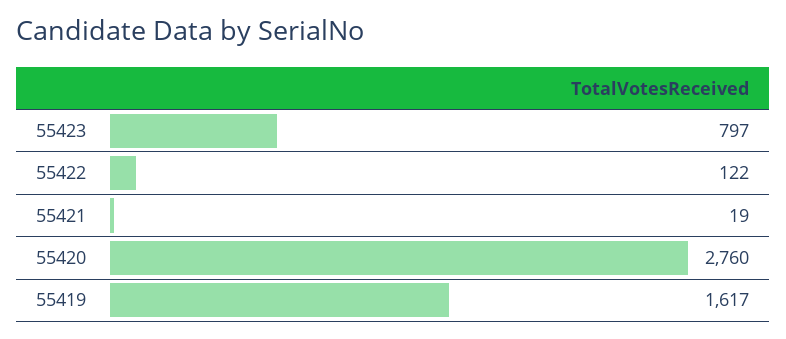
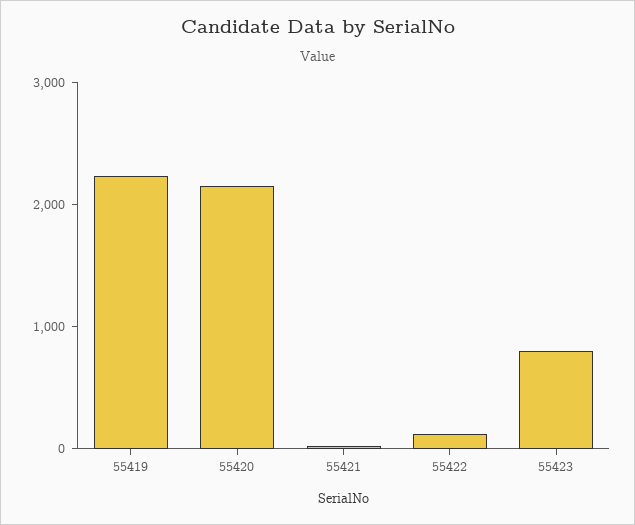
55420: 2760 -> 2200
55419: 1617 -> 2200

